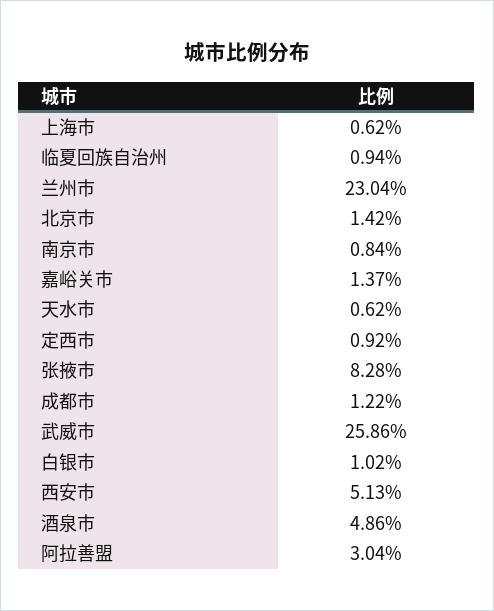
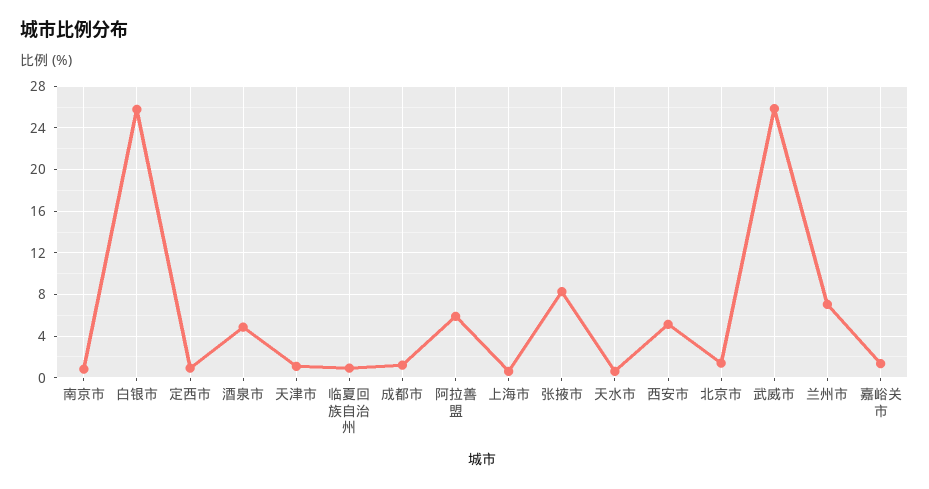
兰州市: 23.04 -> 7
白银市: 1.02 -> 26
阿拉善盟: 3.04 -> 6
天津市: none -> 1

